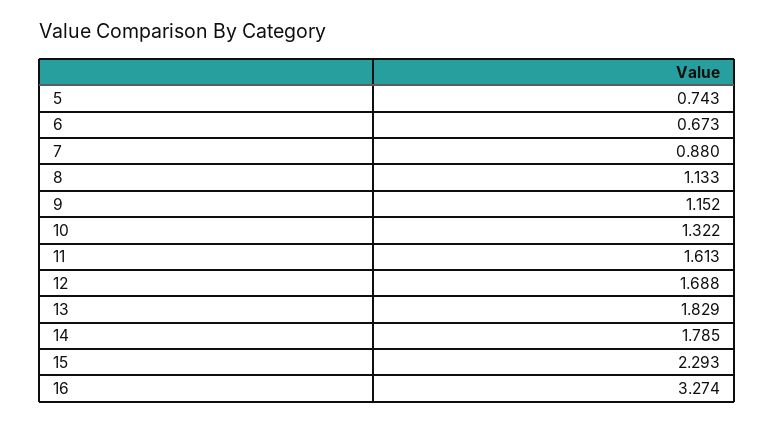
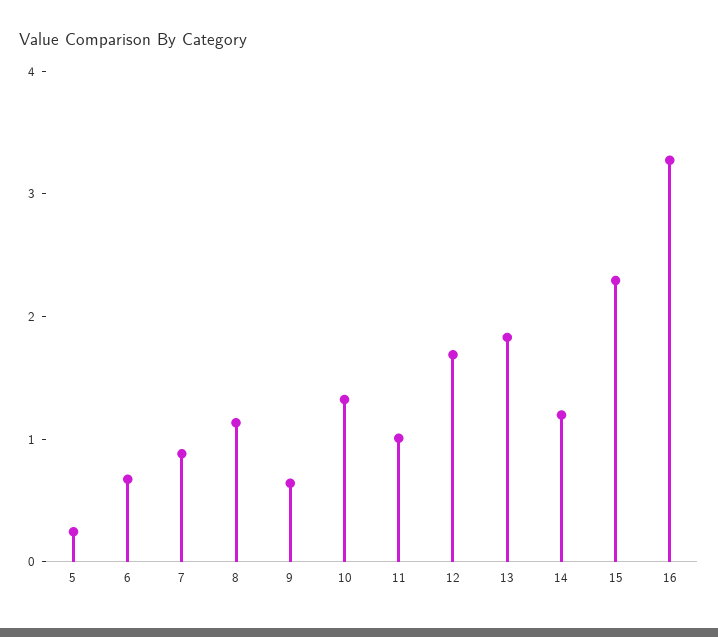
5: 0.743 -> 0.2
9: 1.152 -> 0.6
11: 1.613 -> 1
14: 1.785 -> 1.2

